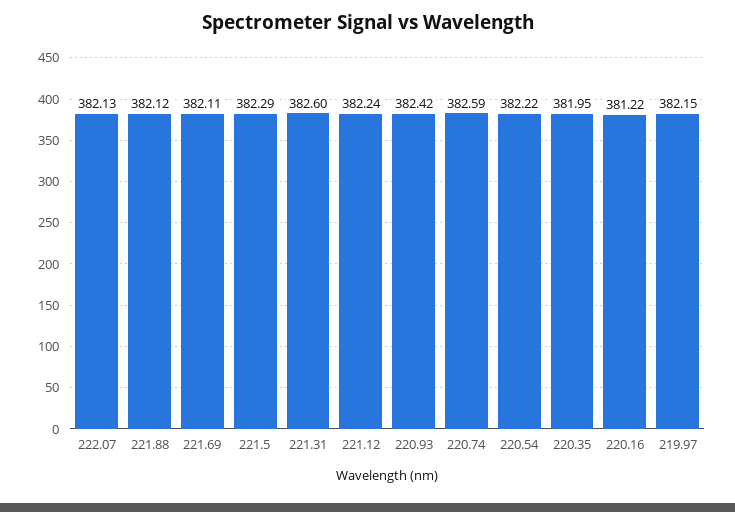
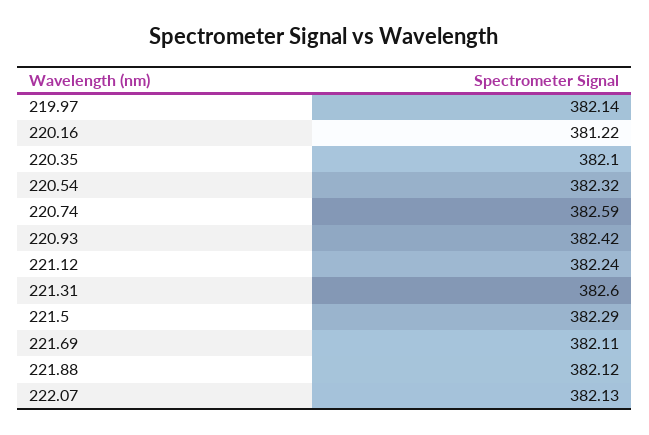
220.54: 382.22 -> 382.32
220.35: 381.95 -> 382.1
219.97: 382.15 -> 382.14

